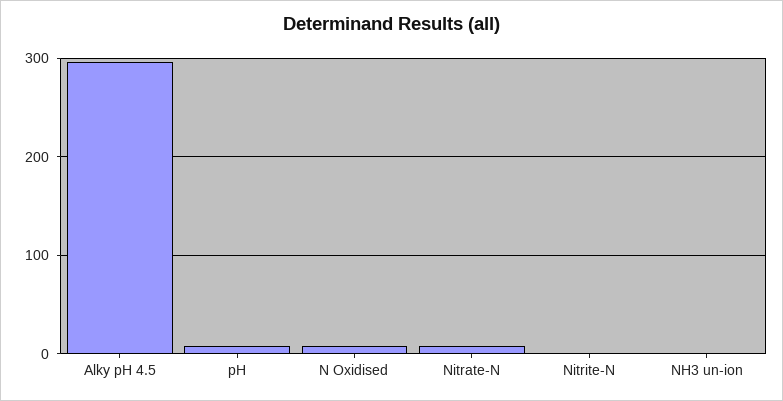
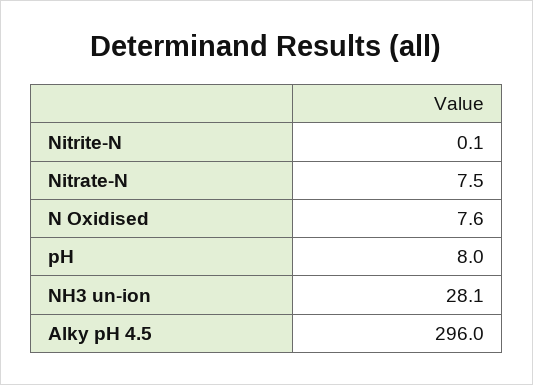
NH3 un-ion: 0 -> 28.1

